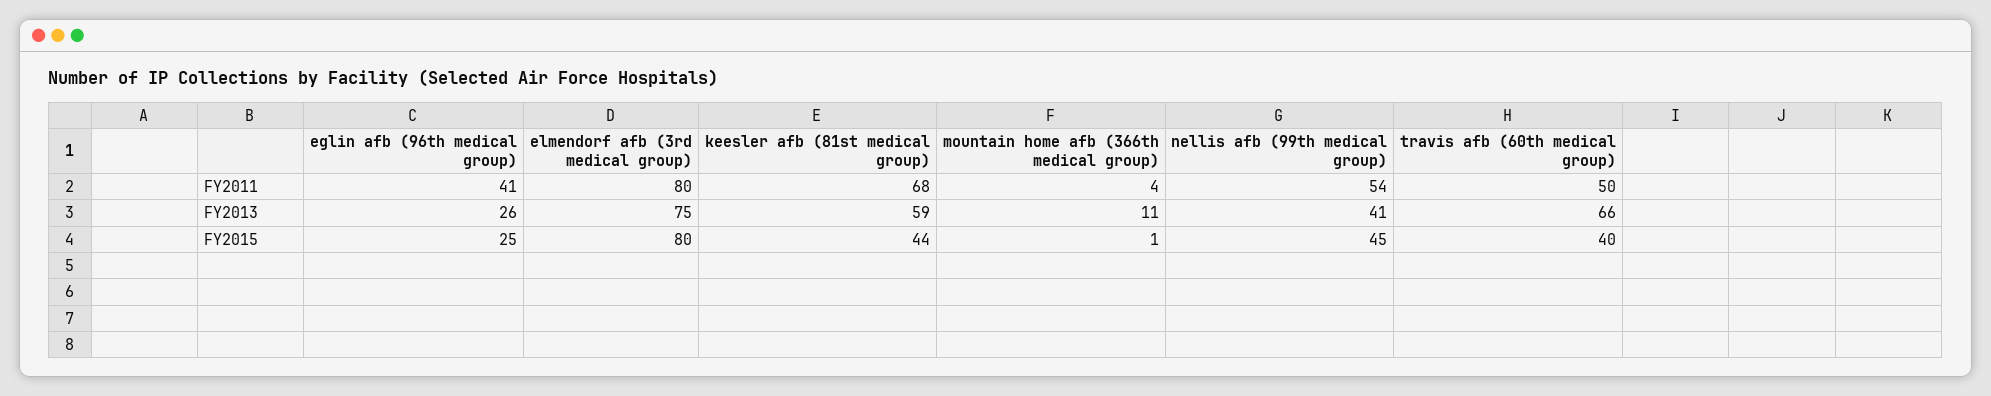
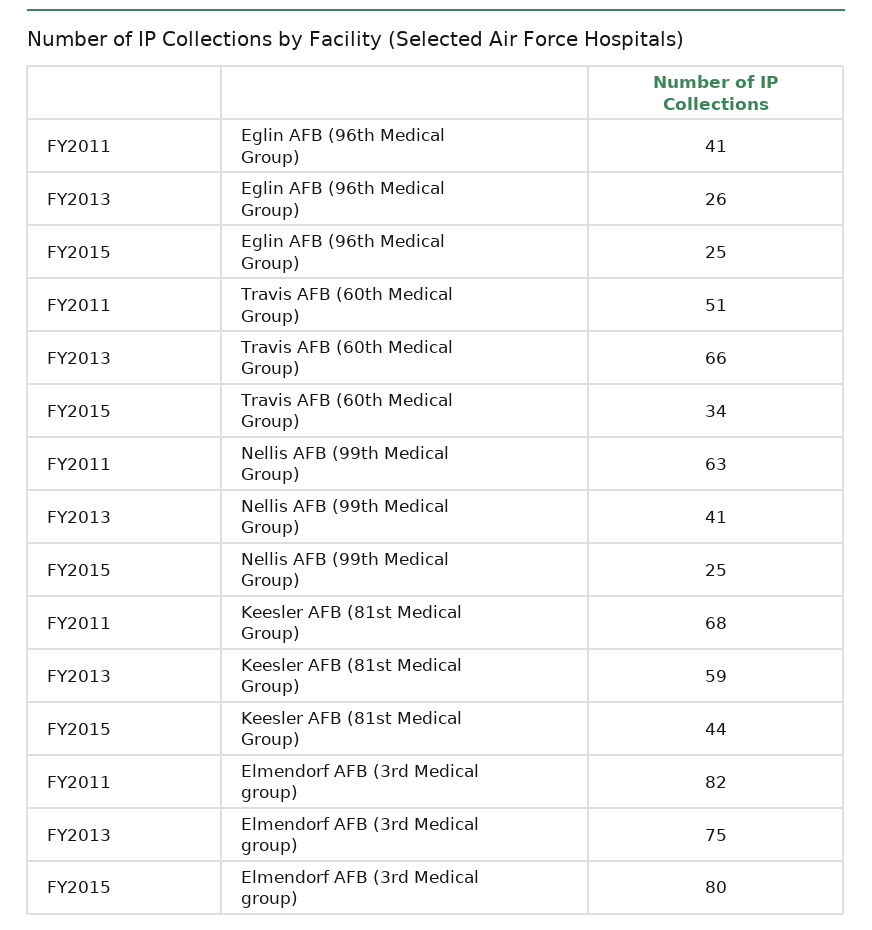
elmendorf afb (3rd medical group), FY2011: 80 -> 82
mountain home afb (366th medical group), FY2011: 4 -> none
nellis afb (99th medical group), FY2011: 54 -> 63
travis afb (60th medical group), FY2011: 50 -> 51
mountain home afb (366th medical group), FY2013: 11 -> none
mountain home afb (366th medical group), FY2015: 1 -> none
nellis afb (99th medical group), FY2015: 45 -> 25
travis afb (60th medical group), FY2015: 40 -> 34

